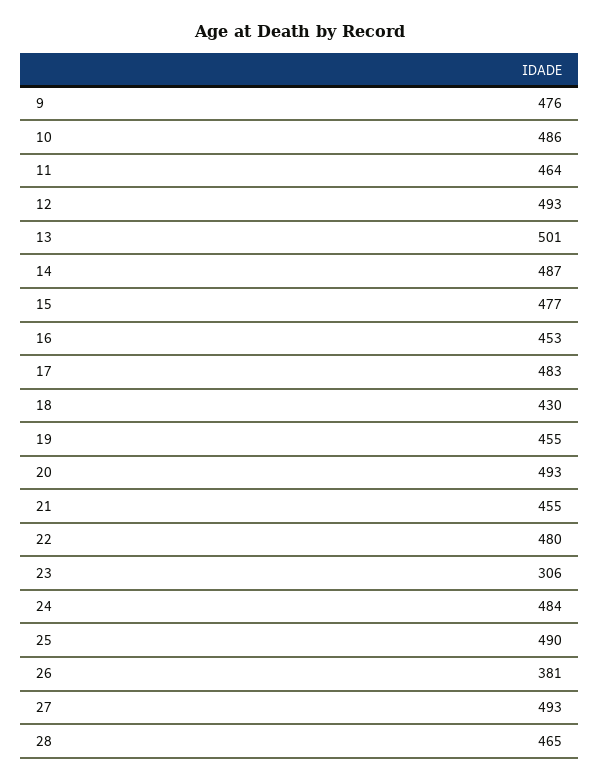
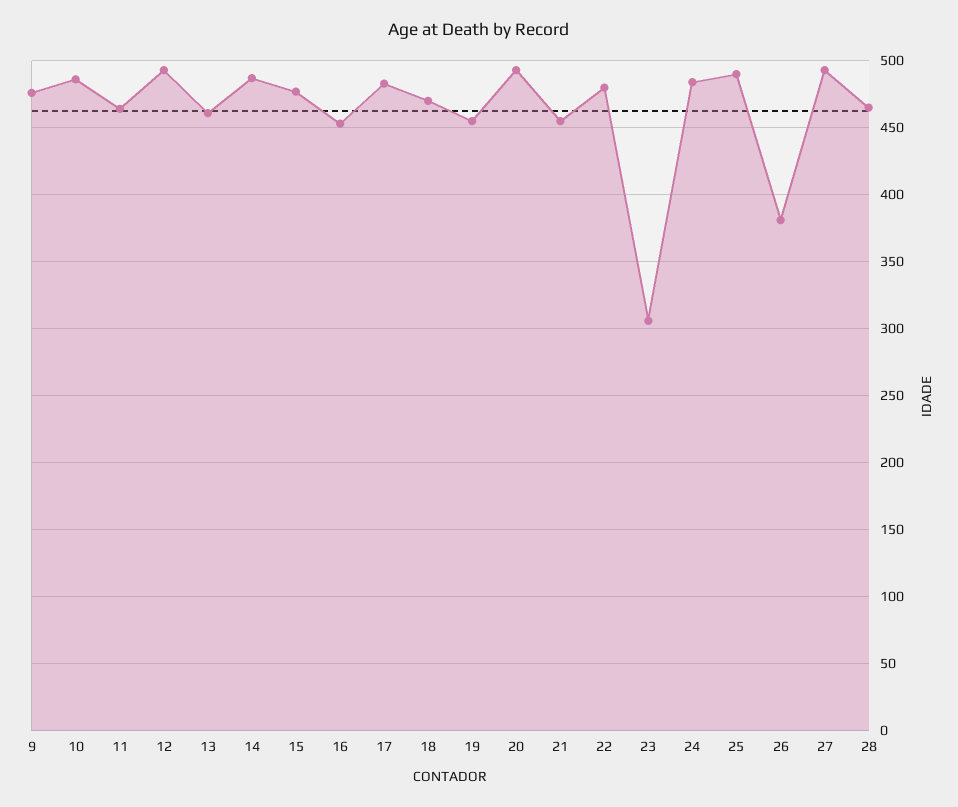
13: 501 -> 460
18: 430 -> 470

